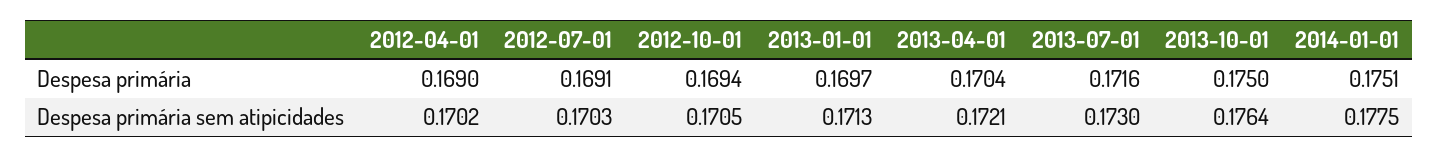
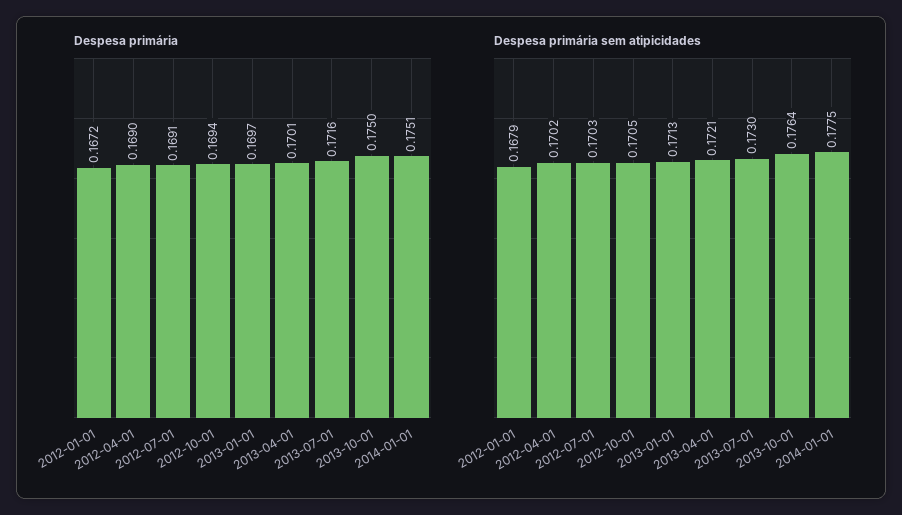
Despesa primária, 2013-04-01: 0.1704 -> 0.1701
Despesa primária, 2012-01-01: none -> 0.1672
Despesa primária sem atipicidades, 2012-01-01: none -> 0.1679

